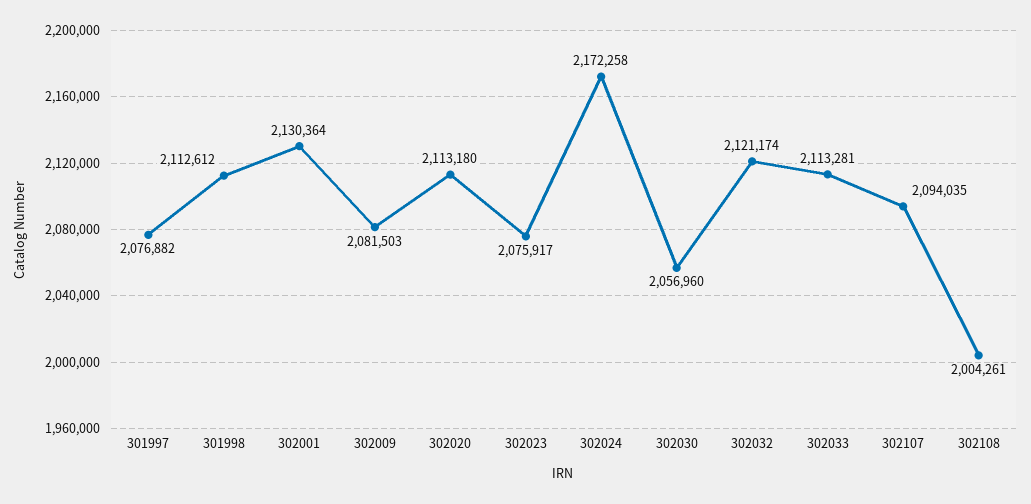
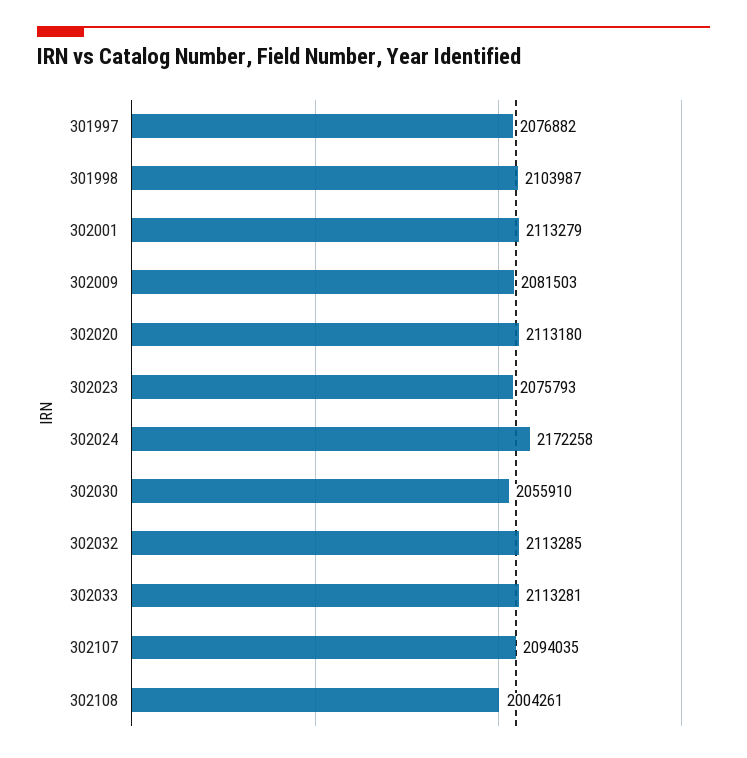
301998: 2112612 -> 2103987
302001: 2130364 -> 2113279
302023: 2075917 -> 2075793
302030: 2056960 -> 2055910
302032: 2121174 -> 2113285

